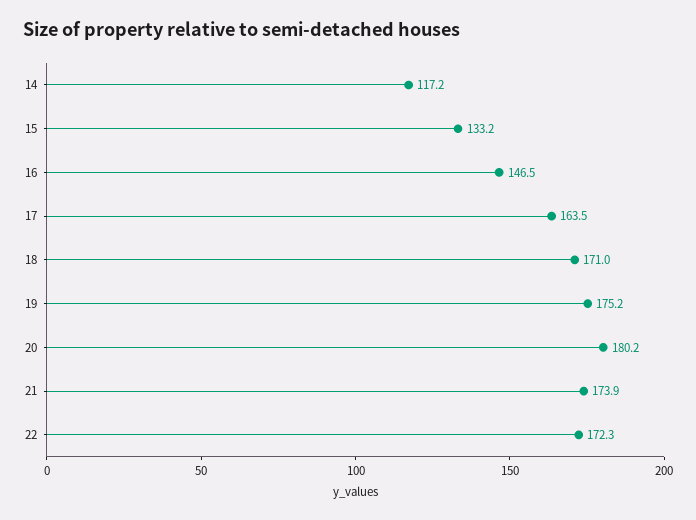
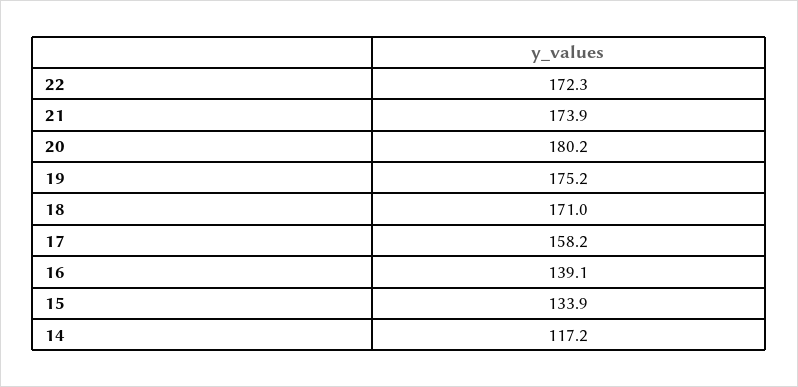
15: 133.2 -> 133.9
16: 146.5 -> 139.1
17: 163.5 -> 158.2

